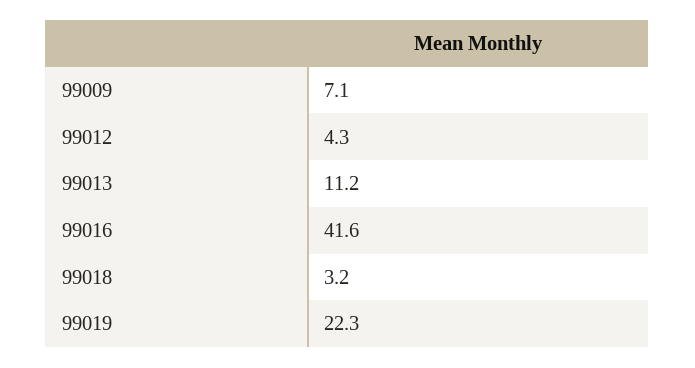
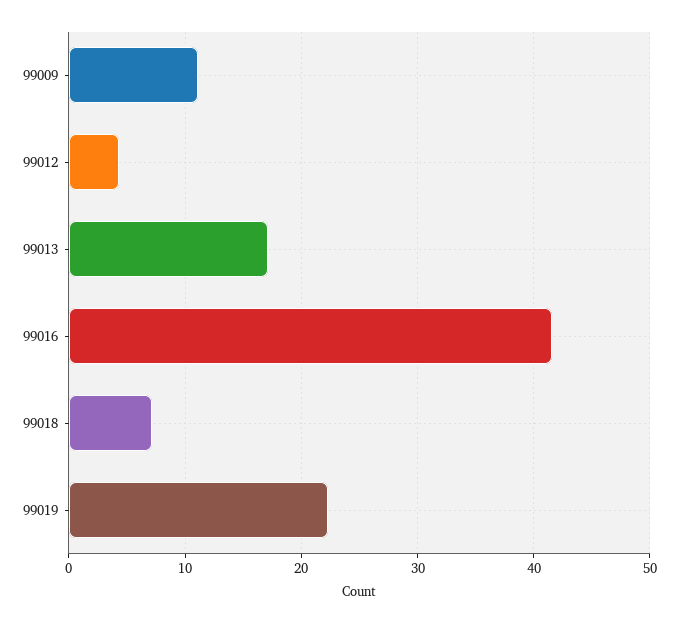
99009: 7.1 -> 11
99013: 11.2 -> 17
99018: 3.2 -> 7

